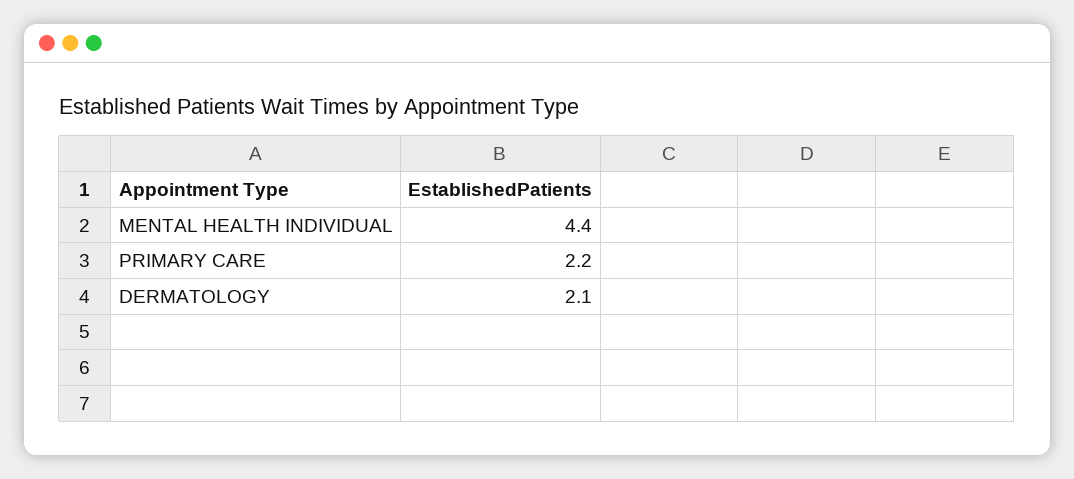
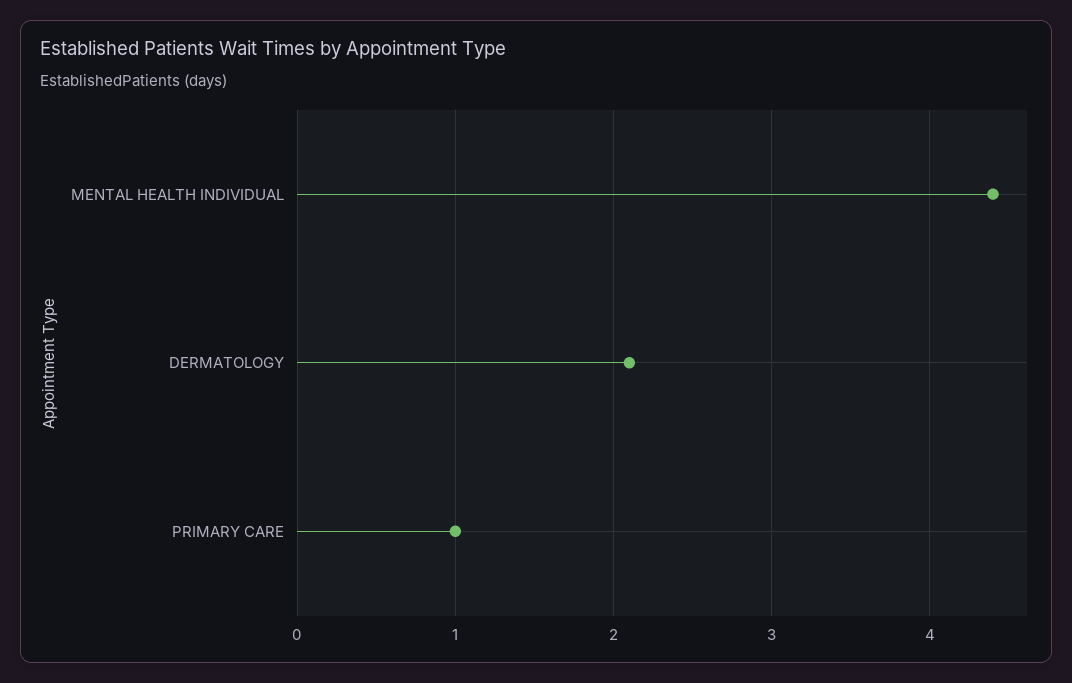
PRIMARY CARE: 2.2 -> 1

